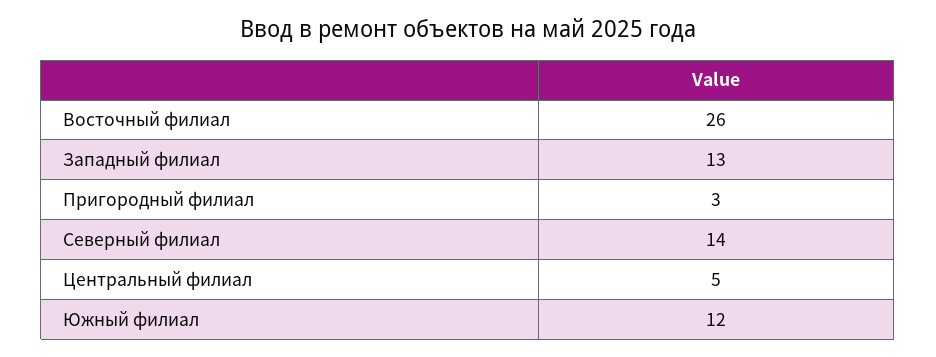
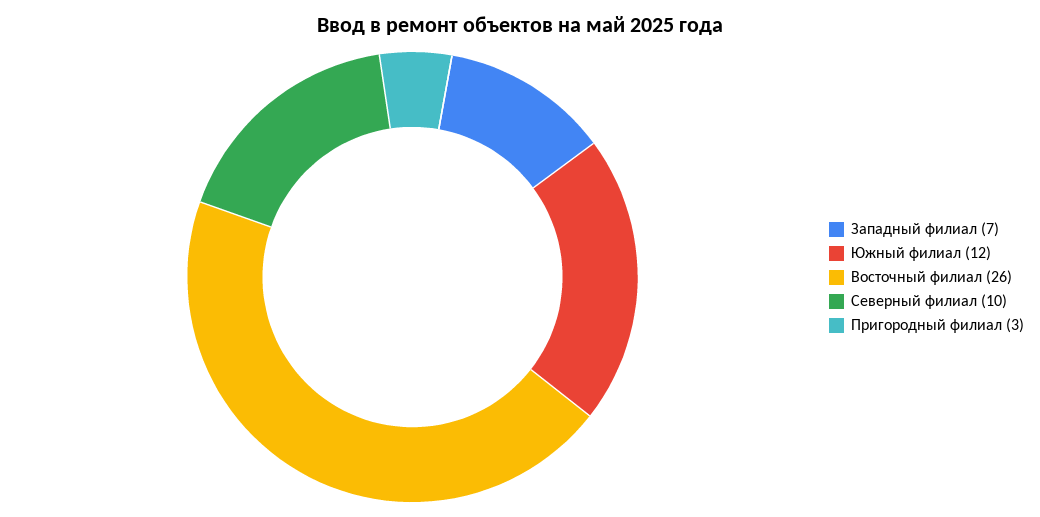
Западный филиал: 13 -> 7
Северный филиал: 14 -> 10
Центральный филиал: 5 -> none

